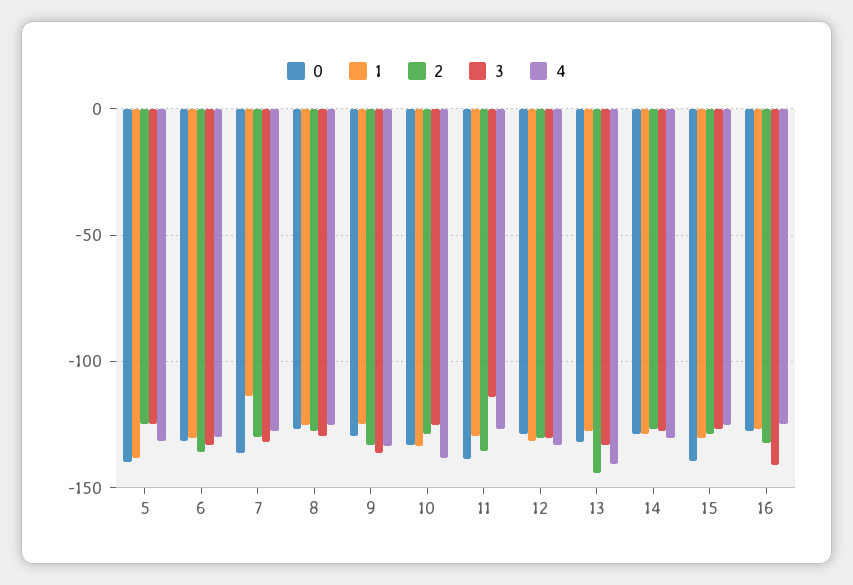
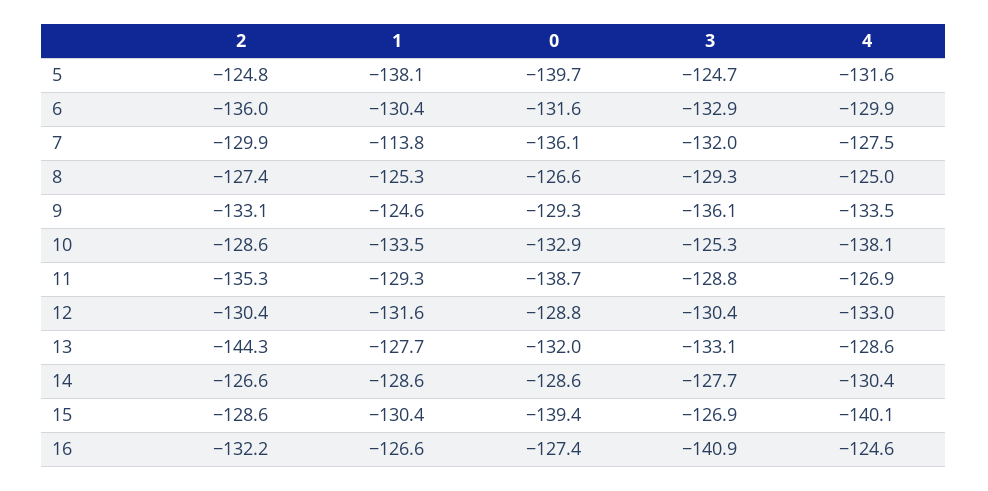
3, 11: -115 -> -128.8
4, 13: -140 -> -128.6
4, 15: -125 -> -140.1

